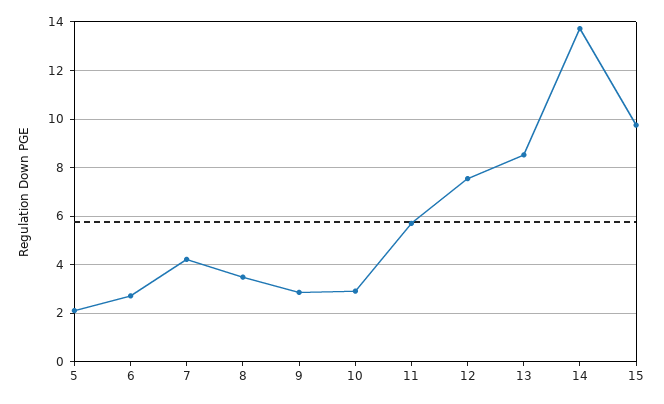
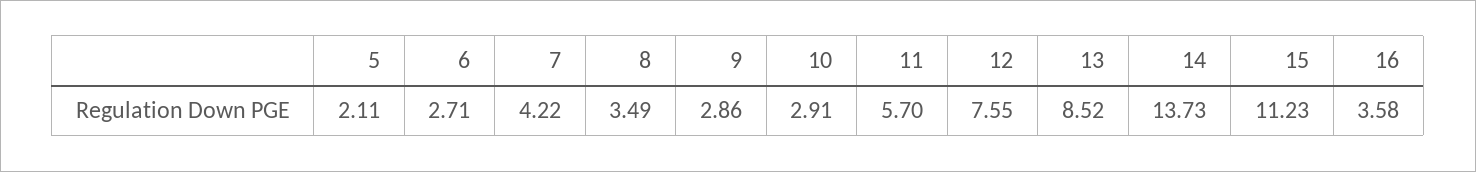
15: 9.75 -> 11.23
16: none -> 3.58

